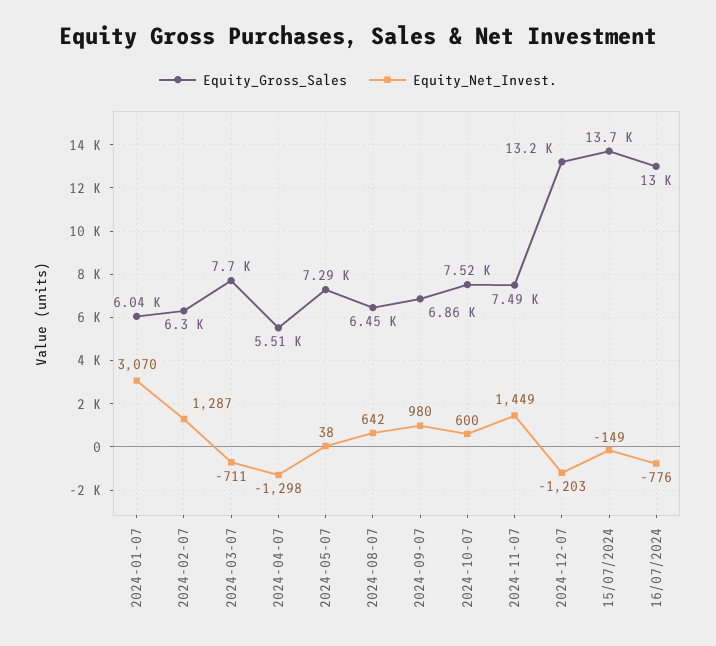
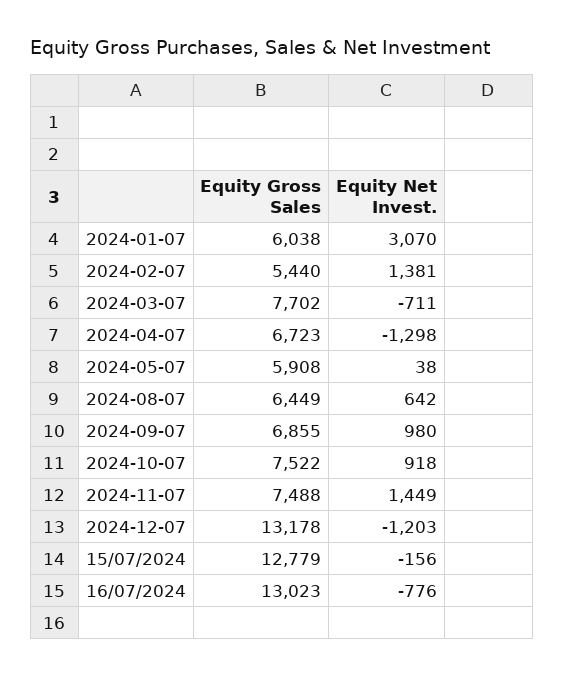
Equity_Gross_Sales, 2024-02-07: 6300 -> 5440
Equity_Net_Invest., 2024-02-07: 1287 -> 1381
Equity_Gross_Sales, 2024-04-07: 5510 -> 6723
Equity_Gross_Sales, 2024-05-07: 7290 -> 5908
Equity_Net_Invest., 2024-10-07: 600 -> 918
Equity_Gross_Sales, 15/07/2024: 13700 -> 12779
Equity_Net_Invest., 15/07/2024: -149 -> -156

